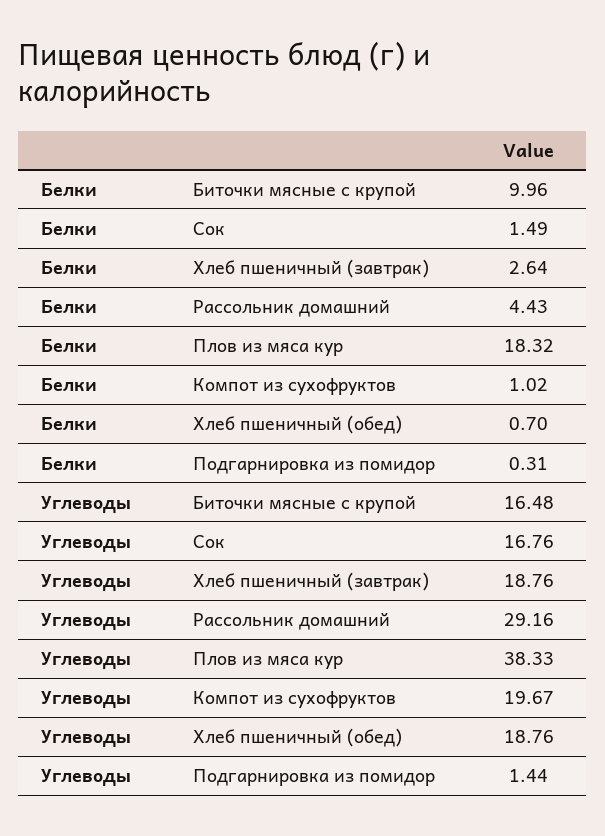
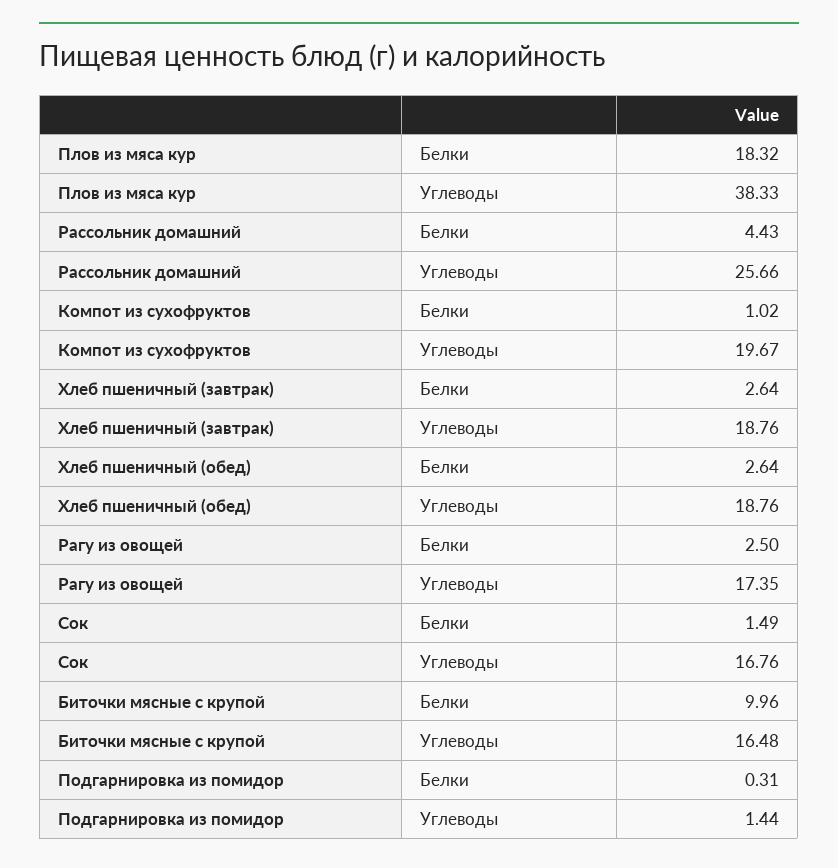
Белки, Хлеб пшеничный (обед): 0.7 -> 2.64
Углеводы, Рассольник домашний: 29.16 -> 25.66
Белки, Рагу из овощей: none -> 2.5
Углеводы, Рагу из овощей: none -> 17.35

